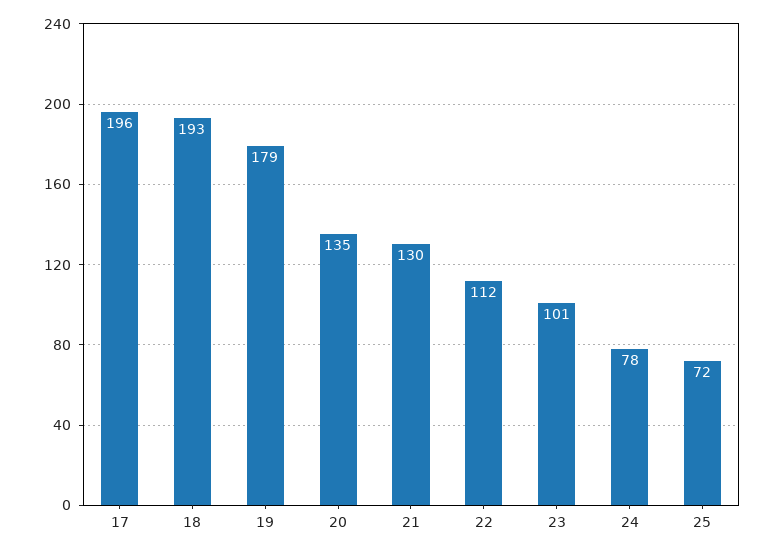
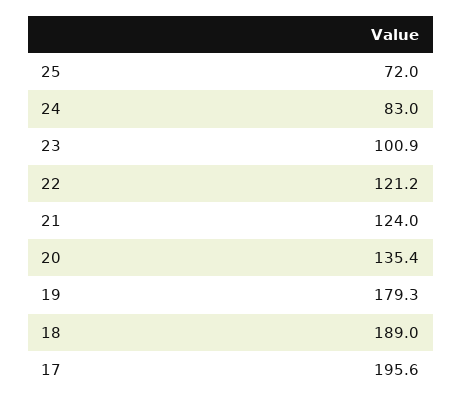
18: 193 -> 189
21: 130 -> 124
22: 112 -> 121.2
24: 78 -> 83

